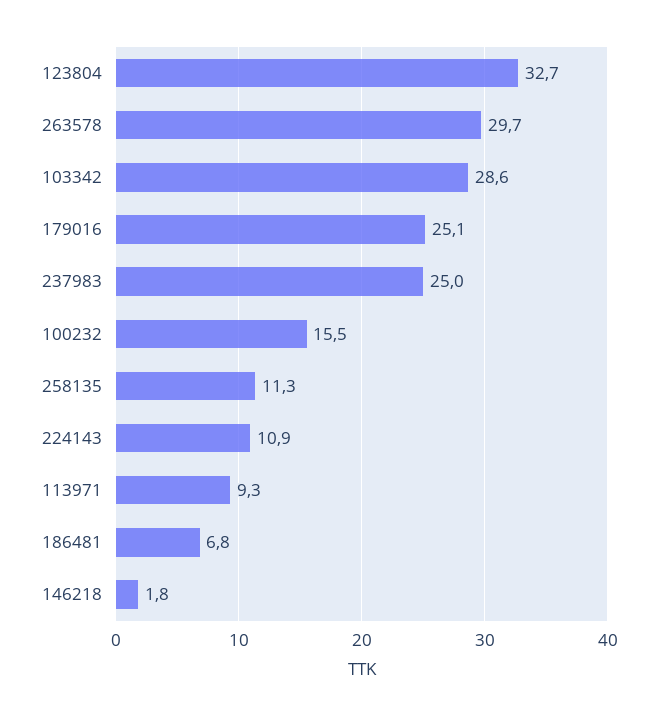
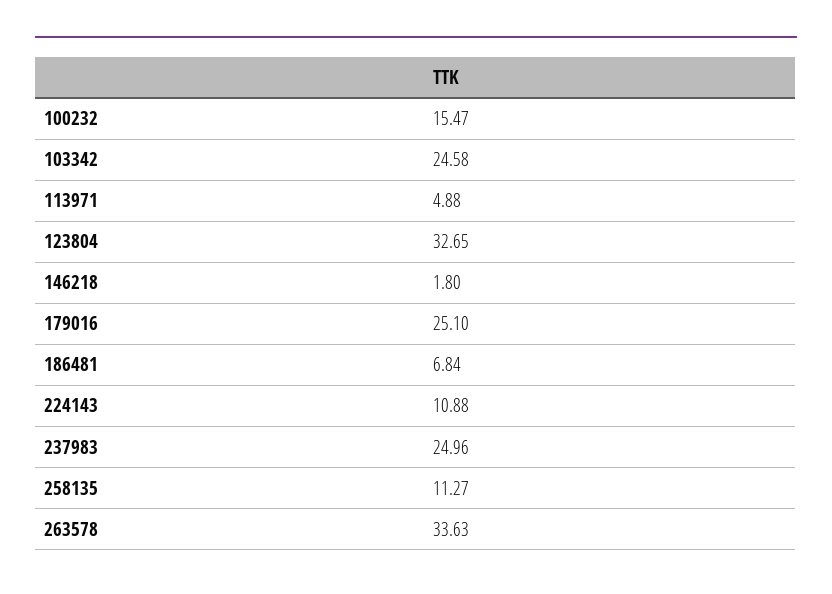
263578: 29.7 -> 33.63
103342: 28.6 -> 24.58
113971: 9.3 -> 4.88

